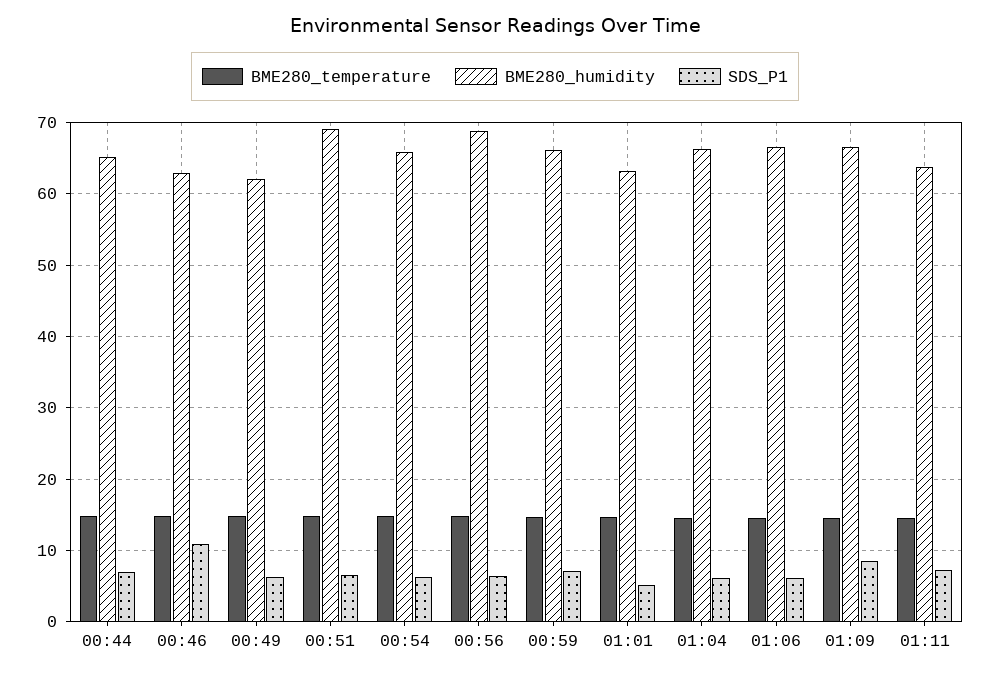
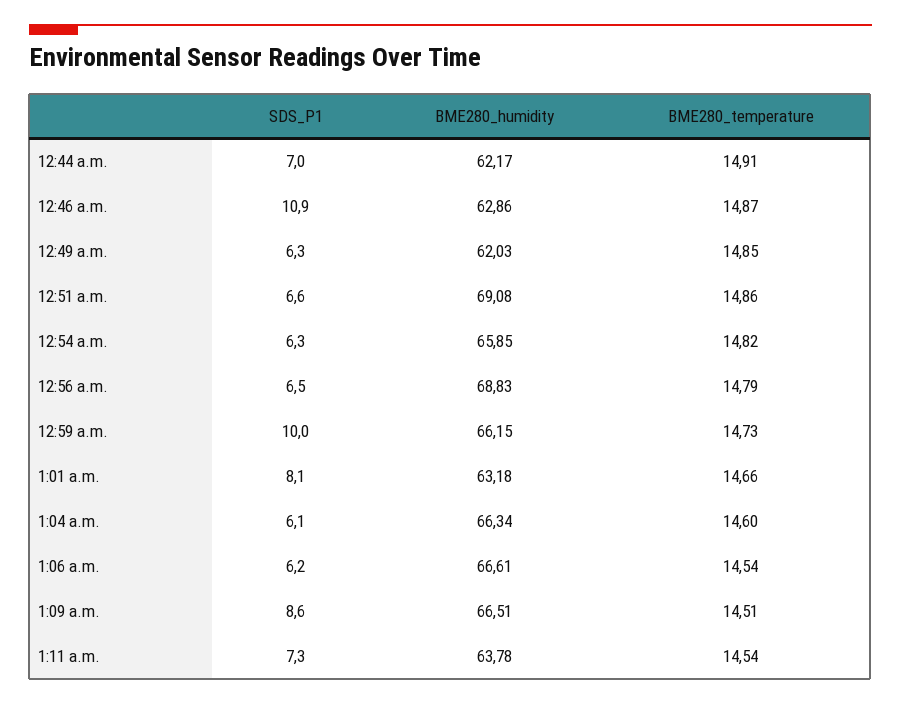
BME280_humidity, 00:44: 65 -> 62.17
SDS_P1, 00:59: 7 -> 10
SDS_P1, 01:01: 5 -> 8.1

